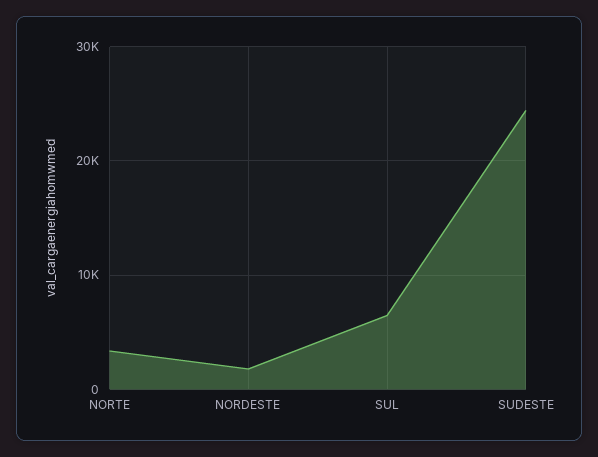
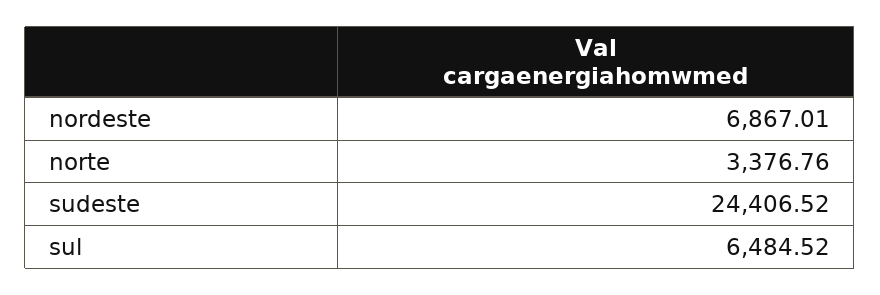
NORDESTE: 2000 -> 6867.01

